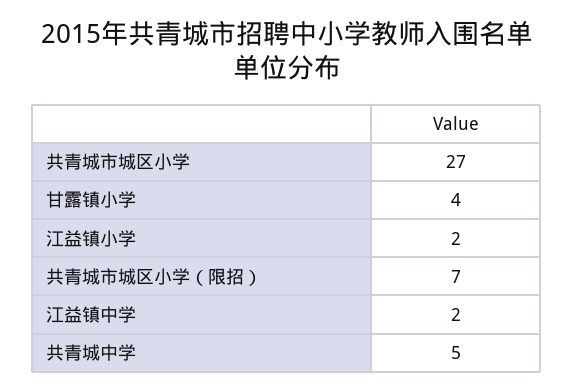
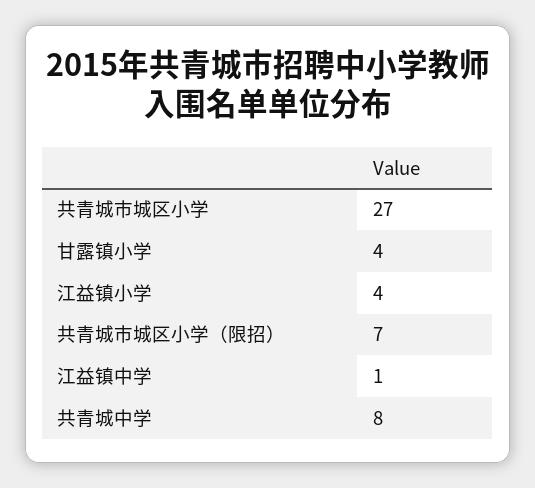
江益镇小学: 2 -> 4
江益镇中学: 2 -> 1
共青城中学: 5 -> 8

